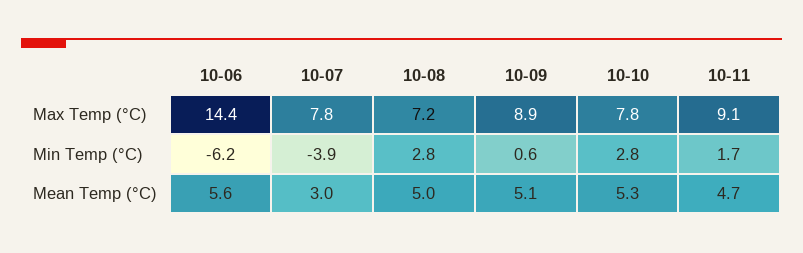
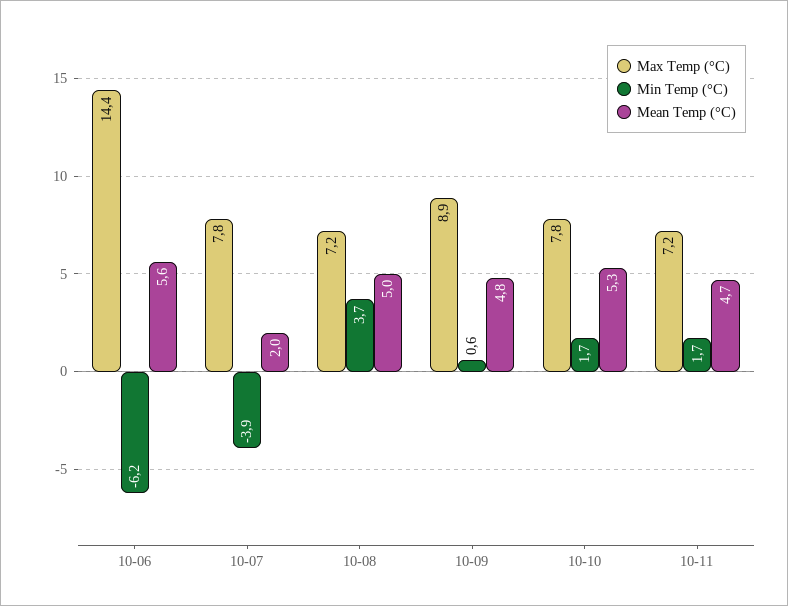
Max Temp (°C), 10-11: 9.1 -> 7.2
Min Temp (°C), 10-08: 2.8 -> 3.7
Min Temp (°C), 10-10: 2.8 -> 1.7
Mean Temp (°C), 10-07: 3 -> 2
Mean Temp (°C), 10-09: 5.1 -> 4.8

